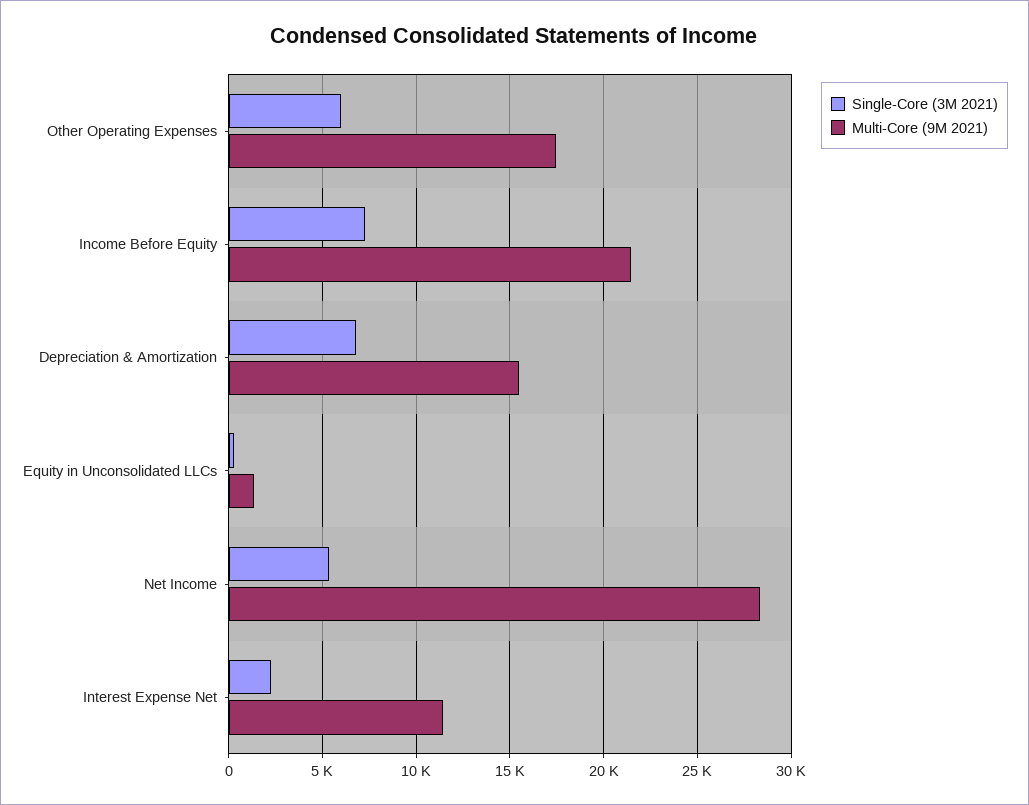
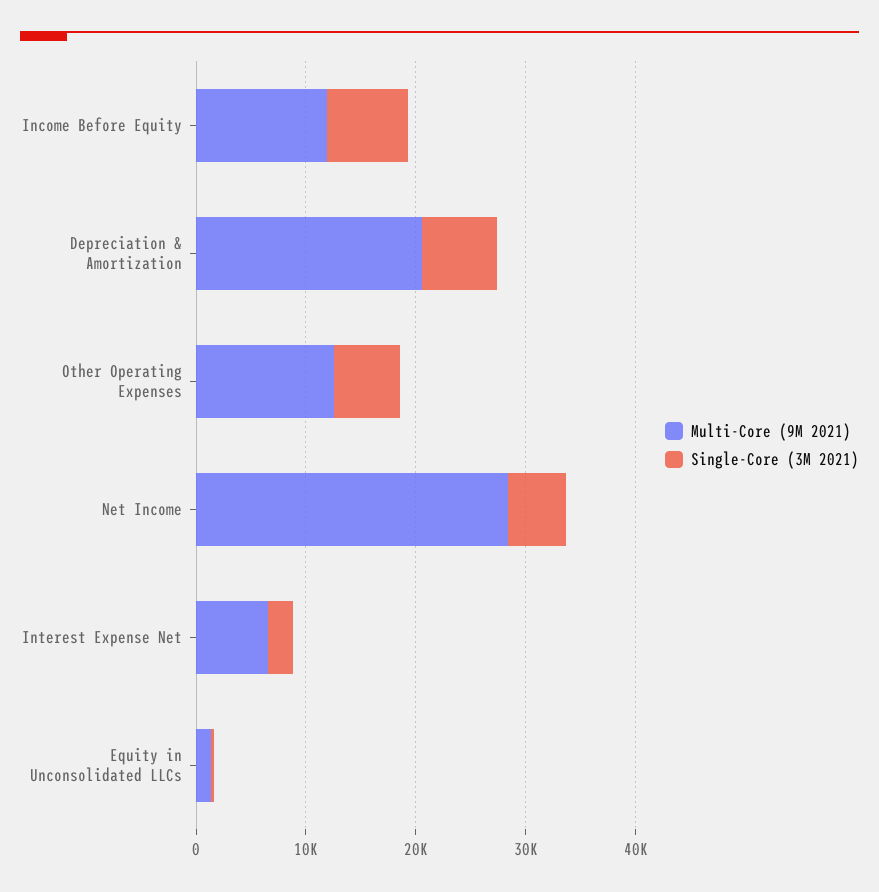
Multi-Core (9M 2021), Other Operating Expenses: 17500 -> 12000
Multi-Core (9M 2021), Income Before Equity: 21500 -> 12000
Multi-Core (9M 2021), Depreciation & Amortization: 15500 -> 20000
Multi-Core (9M 2021), Interest Expense Net: 11500 -> 6000

